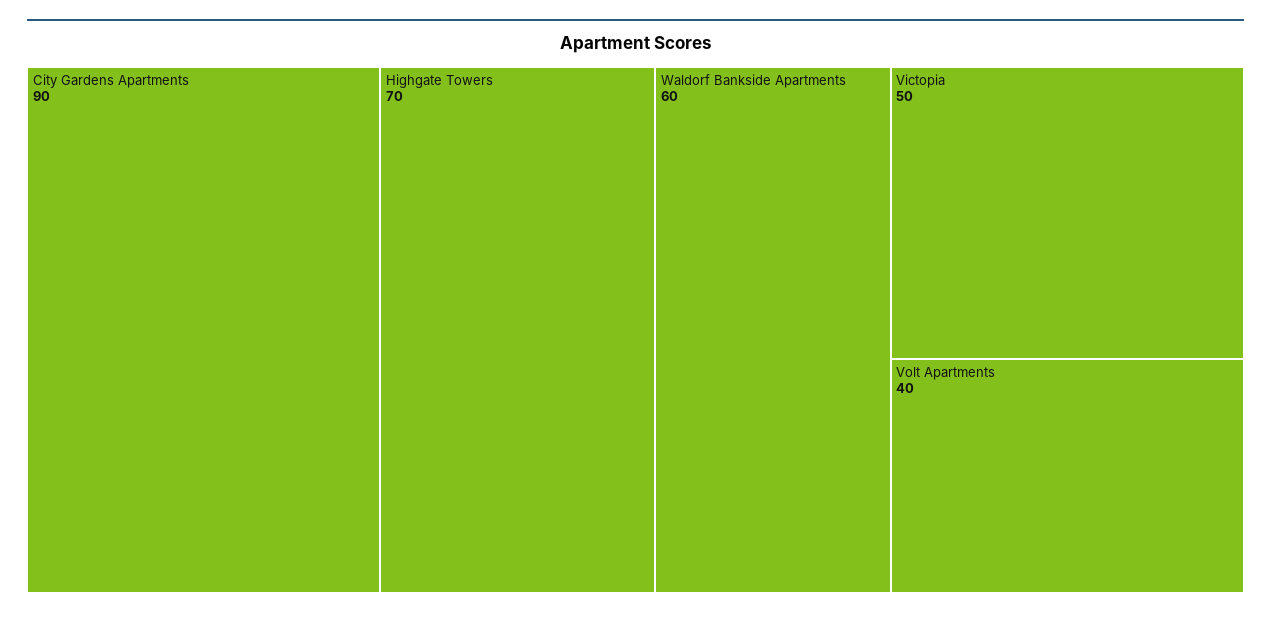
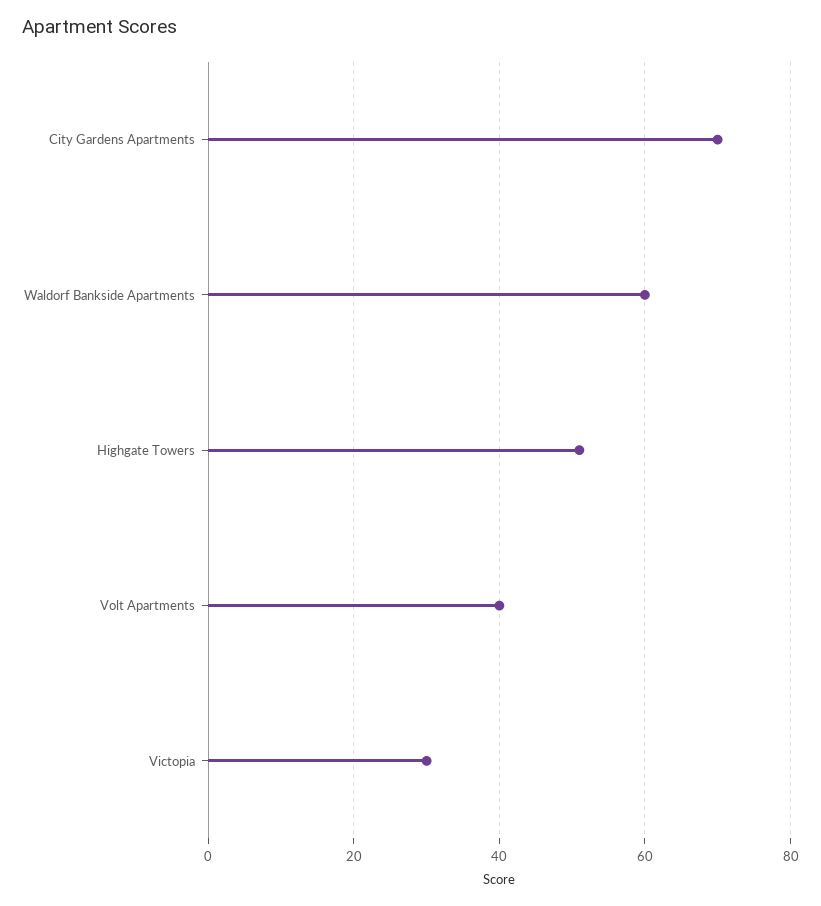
City Gardens Apartments: 90 -> 70
Highgate Towers: 70 -> 50
Victopia: 50 -> 30

